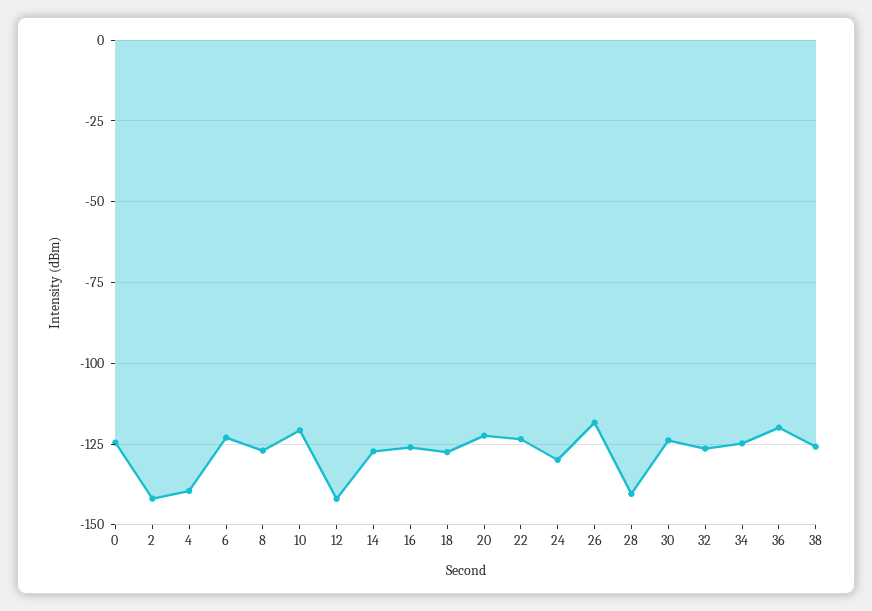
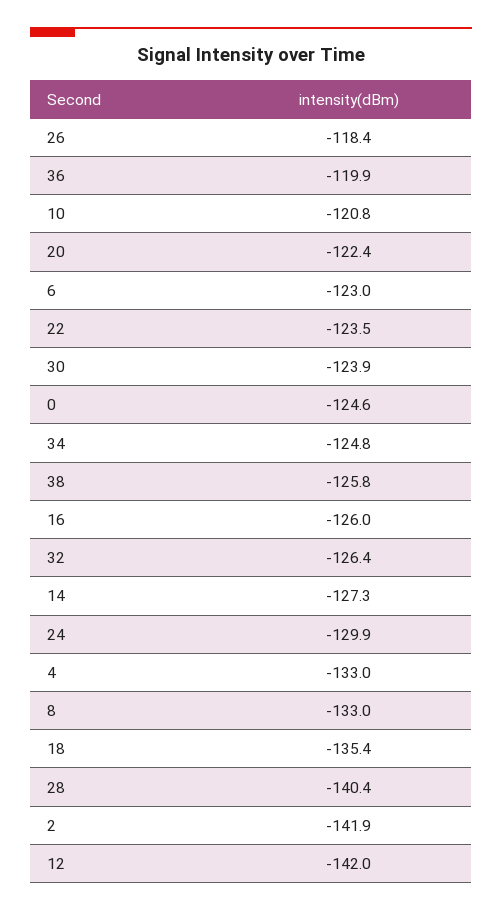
4: -140 -> -133
8: -127.5 -> -133
18: -127.5 -> -135.4

